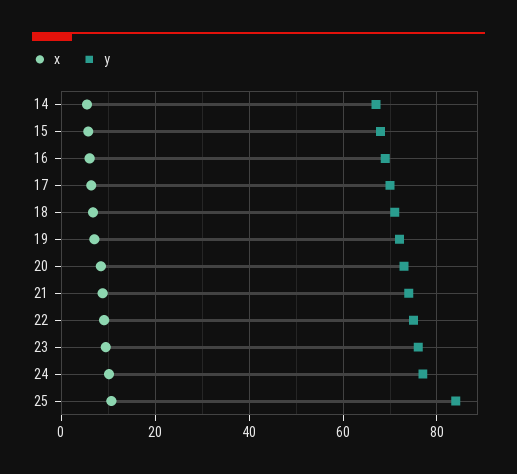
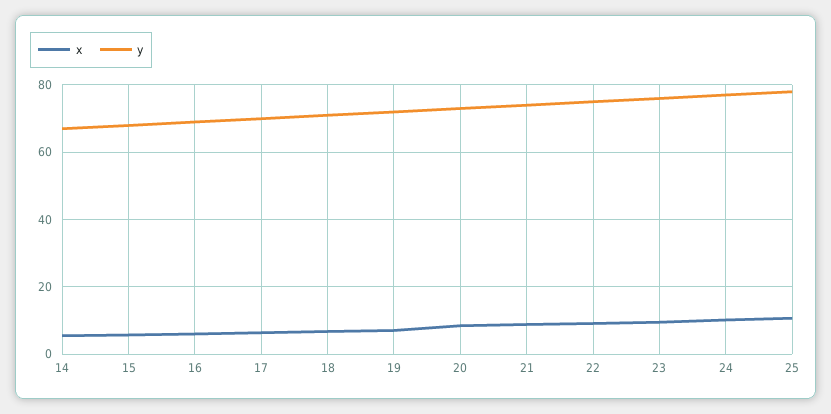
y, 25: 84 -> 78

